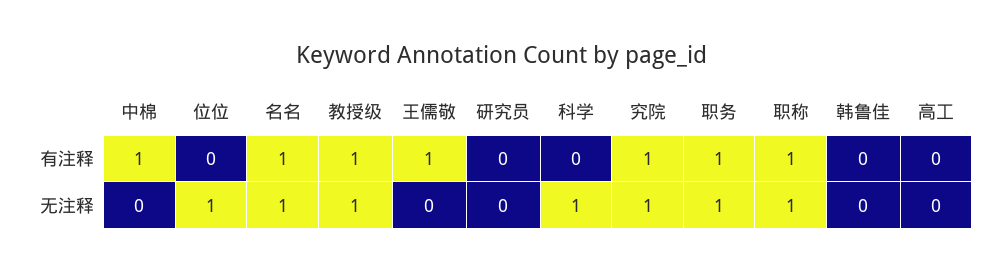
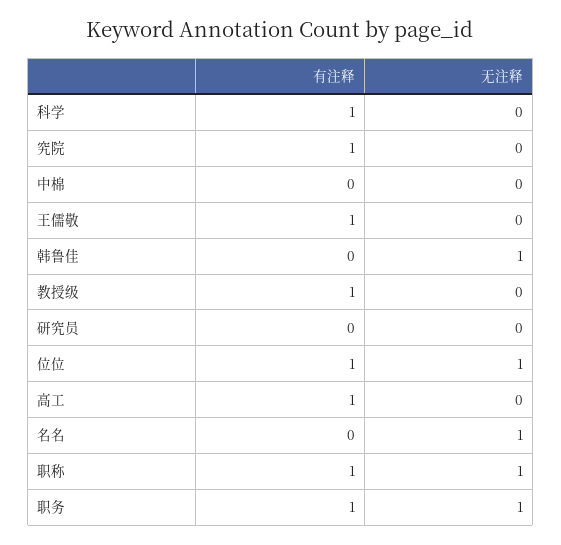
中棉, 有注释: 1 -> 0
位位, 有注释: 0 -> 1
名名, 有注释: 1 -> 0
科学, 有注释: 0 -> 1
高工, 有注释: 0 -> 1
教授级, 无注释: 1 -> 0
科学, 无注释: 1 -> 0
究院, 无注释: 1 -> 0
韩鲁佳, 无注释: 0 -> 1

